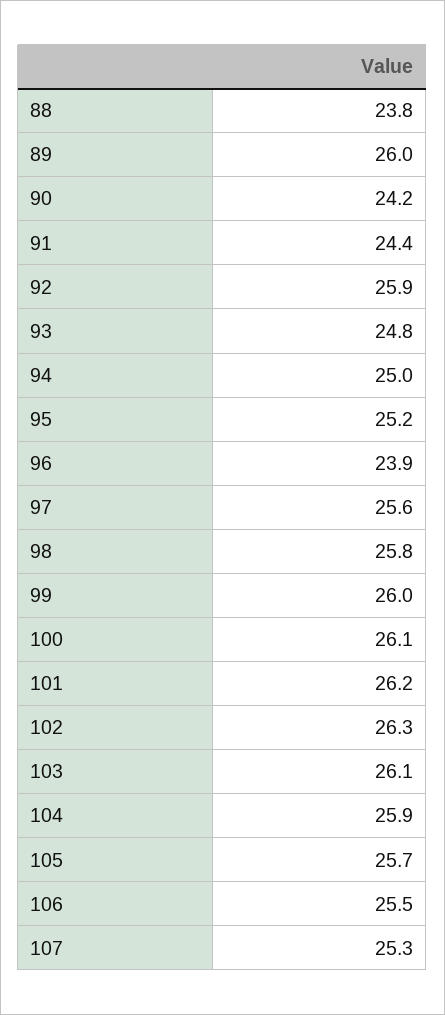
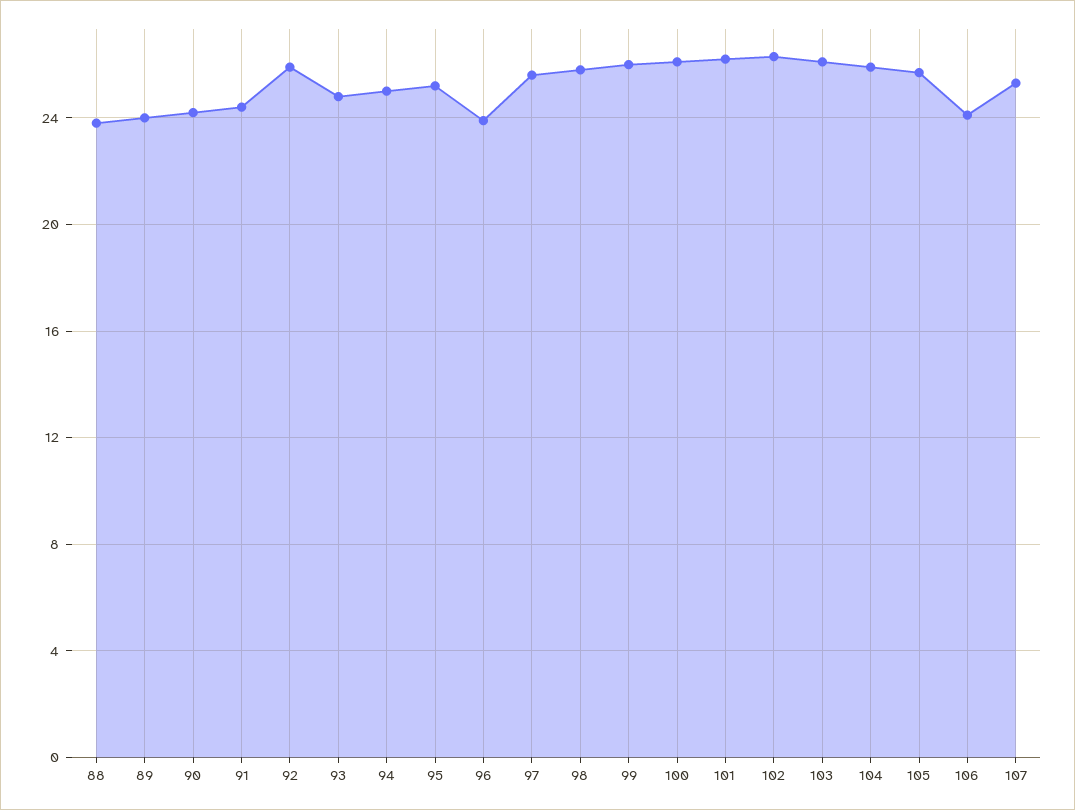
89: 26 -> 24
106: 25.5 -> 24

